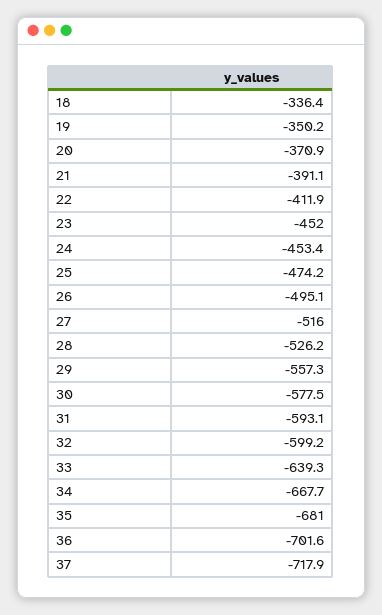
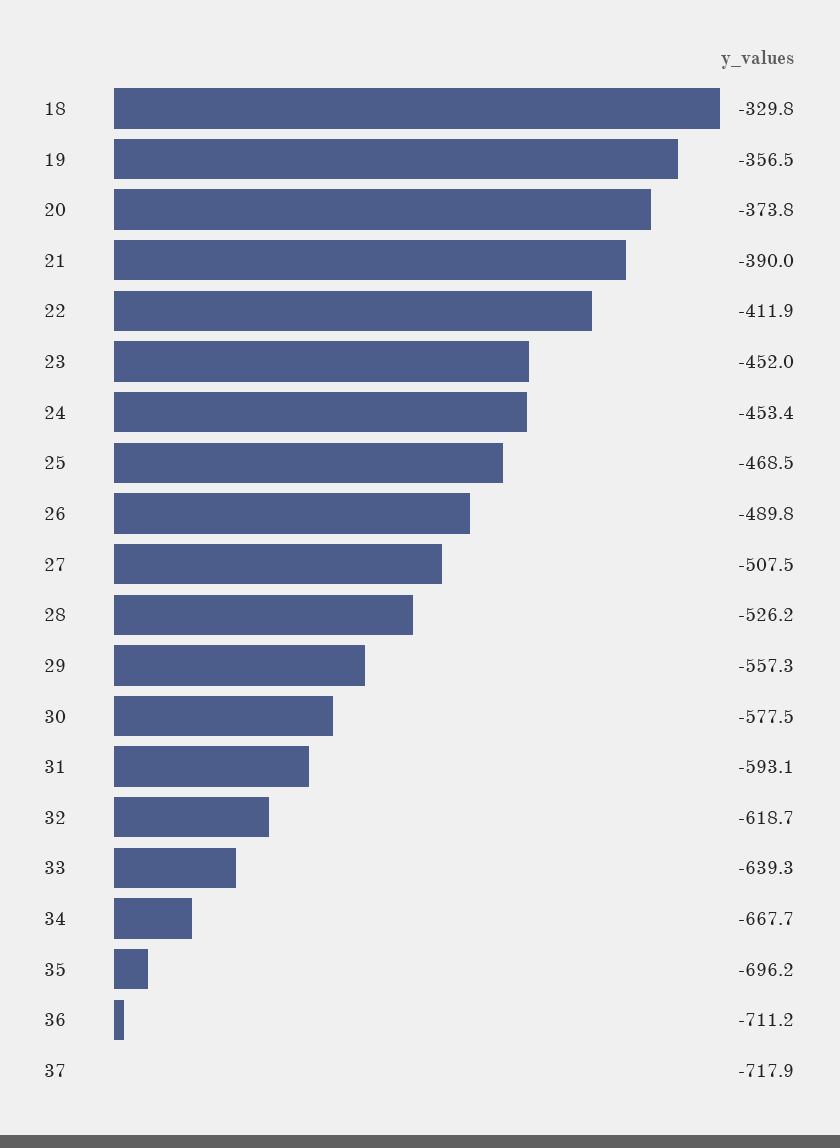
18: -336.4 -> -329.8
19: -350.2 -> -356.5
20: -370.9 -> -373.8
21: -391.1 -> -390
25: -474.2 -> -468.5
26: -495.1 -> -489.8
27: -516 -> -507.5
32: -599.2 -> -618.7
35: -681 -> -696.2
36: -701.6 -> -711.2

